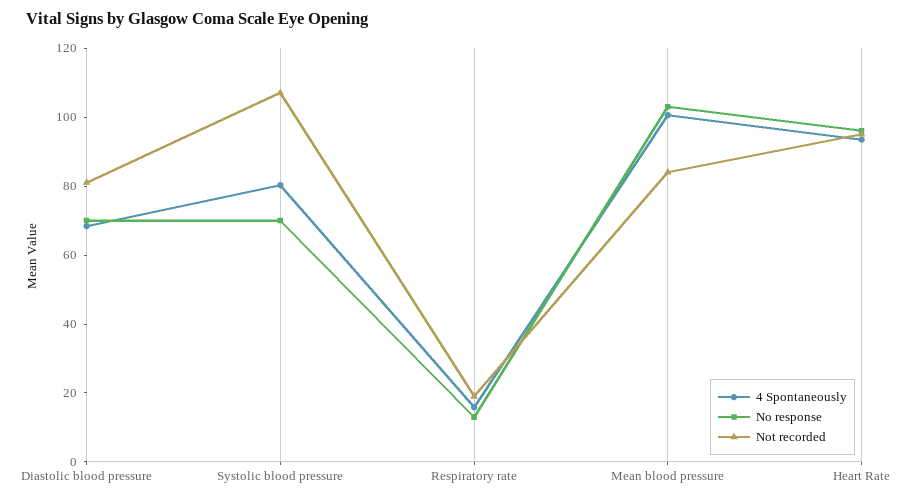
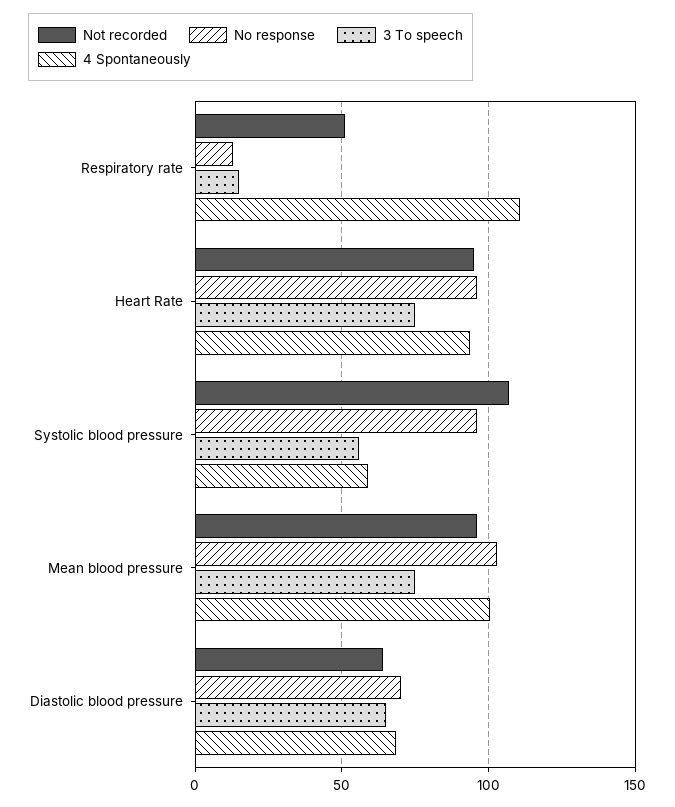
Not recorded, Diastolic blood pressure: 80 -> 65
4 Spontaneously, Systolic blood pressure: 80 -> 60
No response, Systolic blood pressure: 70 -> 95
4 Spontaneously, Respiratory rate: 15 -> 110
Not recorded, Respiratory rate: 20 -> 50
Not recorded, Mean blood pressure: 85 -> 95
3 To speech, Respiratory rate: none -> 15
3 To speech, Heart Rate: none -> 75
3 To speech, Systolic blood pressure: none -> 55
3 To speech, Mean blood pressure: none -> 75
3 To speech, Diastolic blood pressure: none -> 65

